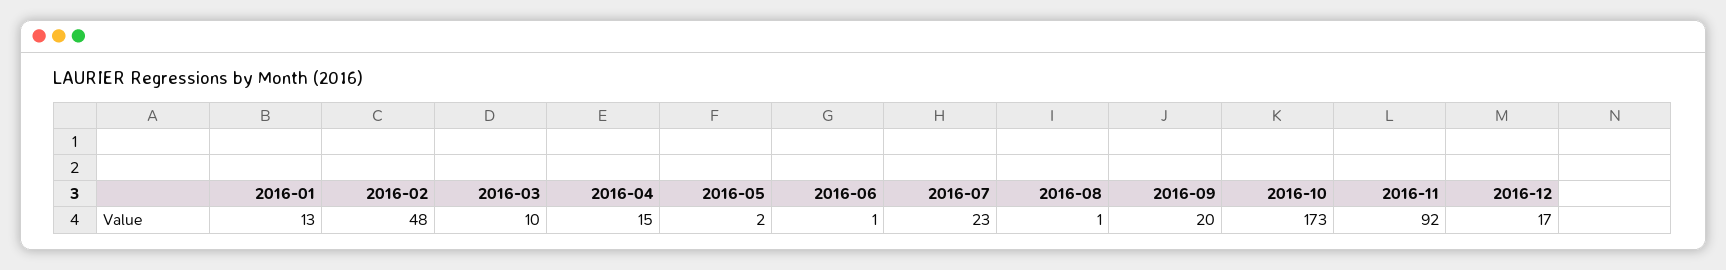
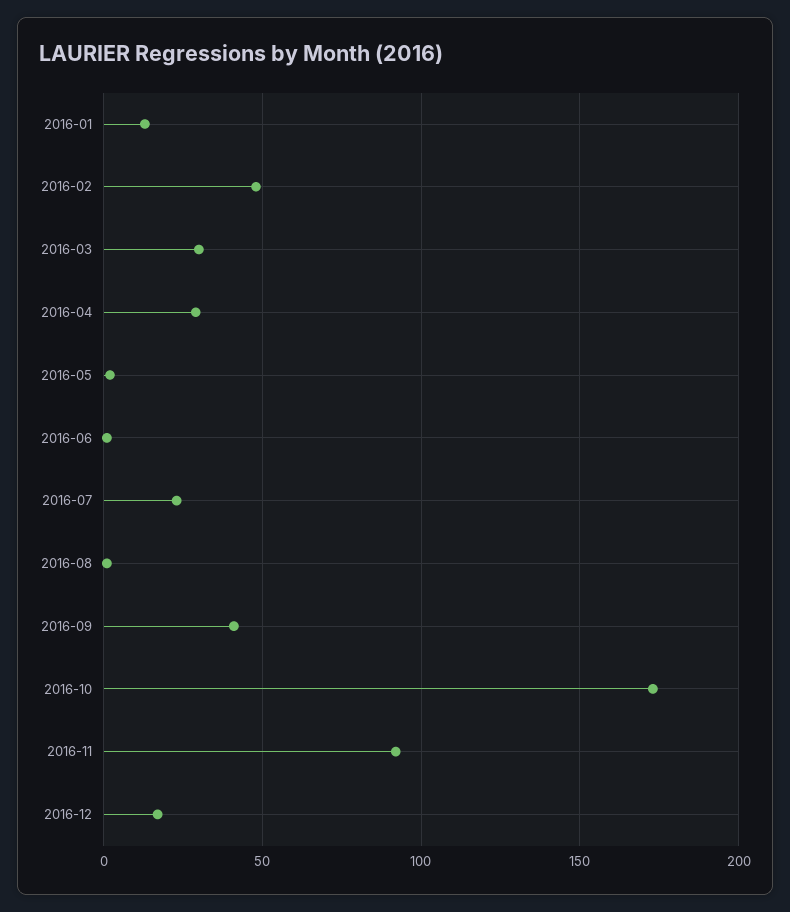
2016-03: 10 -> 30
2016-04: 15 -> 30
2016-09: 20 -> 40

